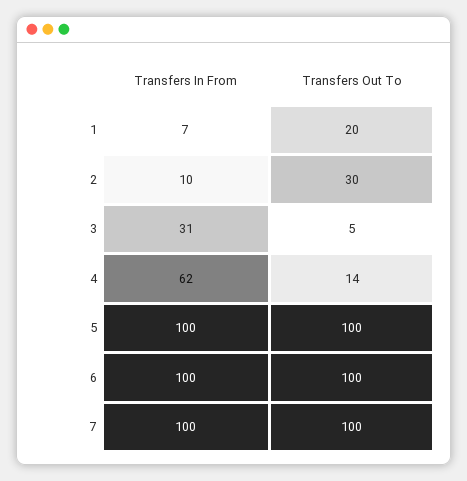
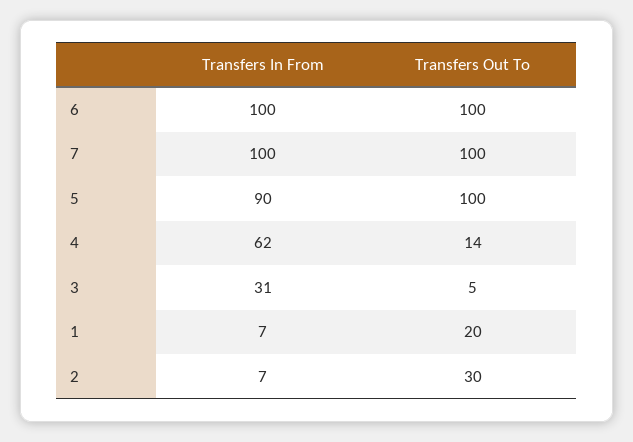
Transfers In From, 2: 10 -> 7
Transfers In From, 5: 100 -> 90

